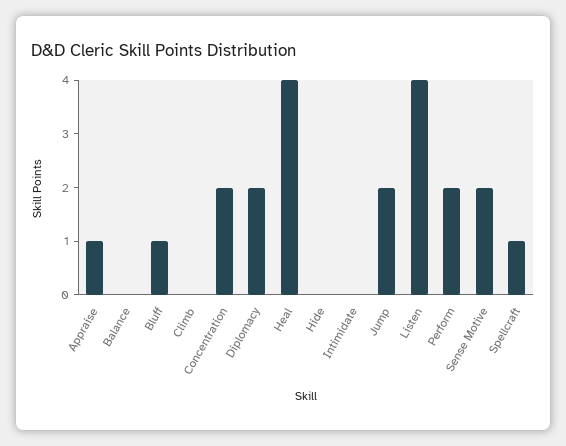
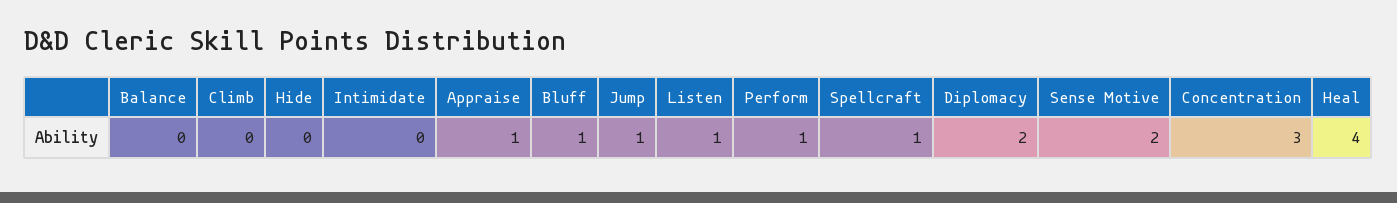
Concentration: 2 -> 3
Jump: 2 -> 1
Listen: 4 -> 1
Perform: 2 -> 1

